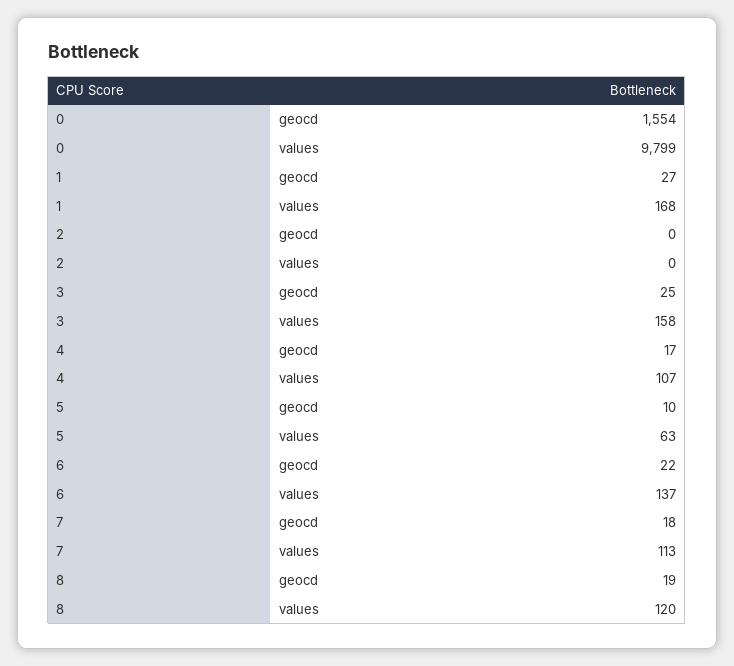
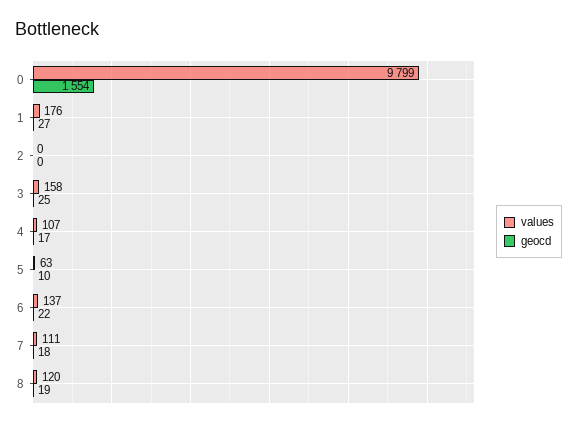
values, 1: 168 -> 176
values, 7: 113 -> 111

